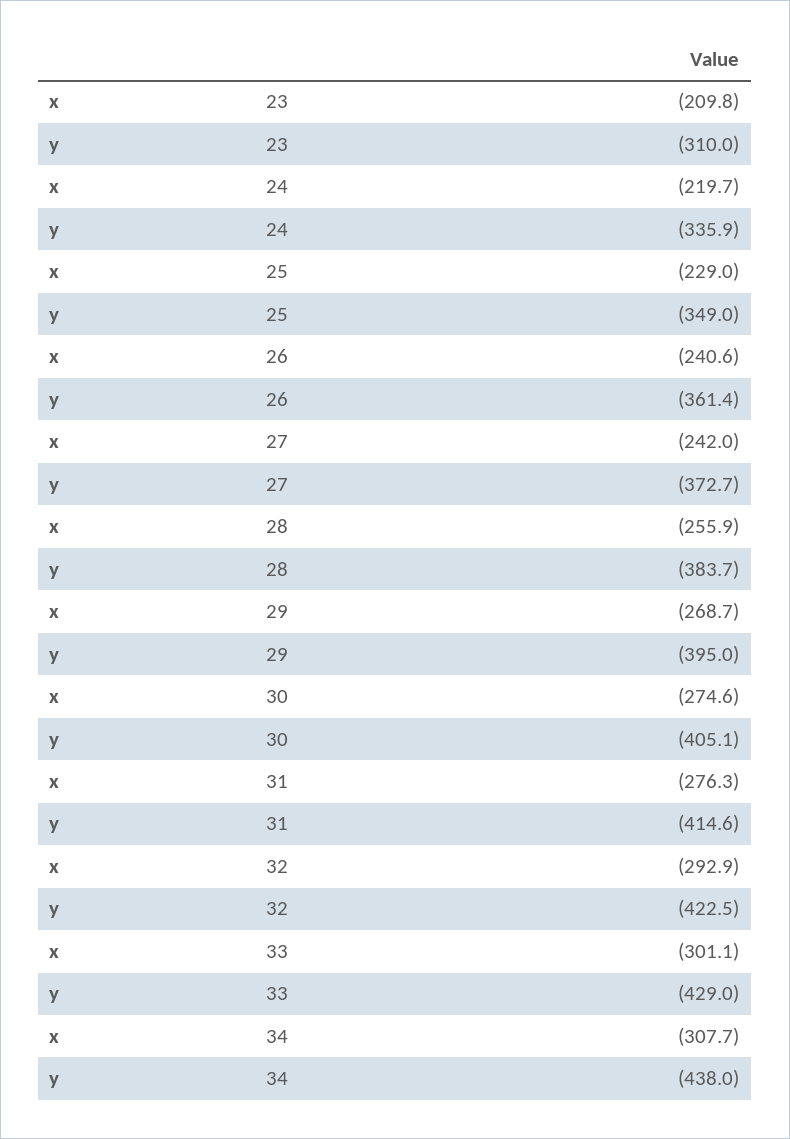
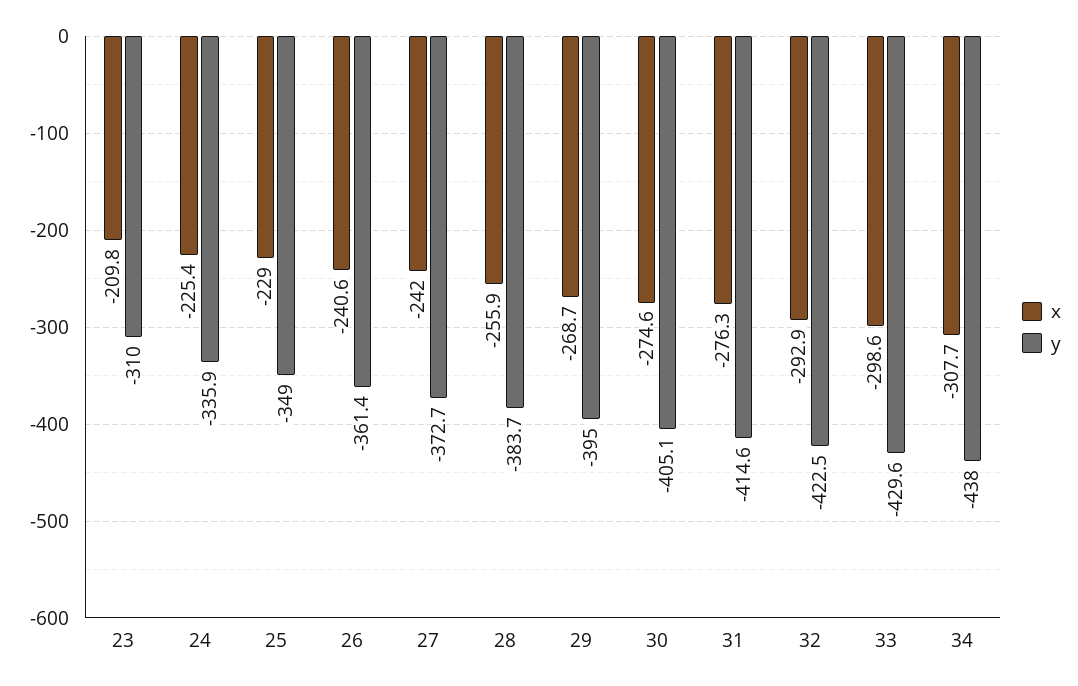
x, 24: -219.7 -> -225.4
x, 33: -301.1 -> -298.6
y, 33: -429 -> -429.6

